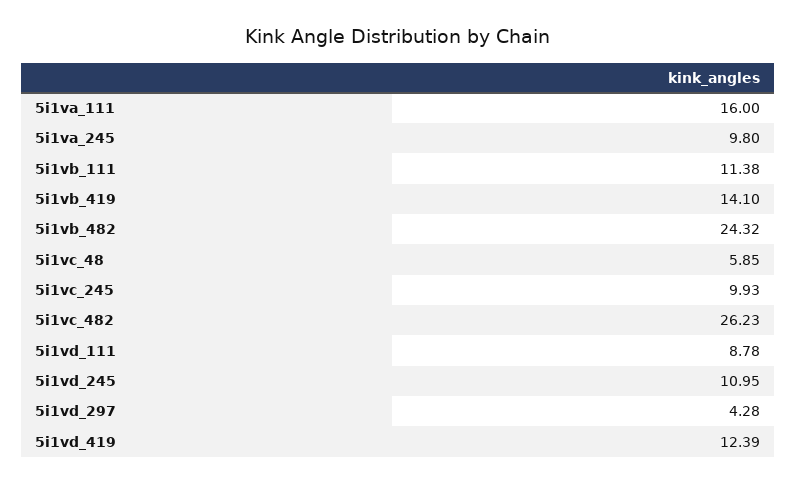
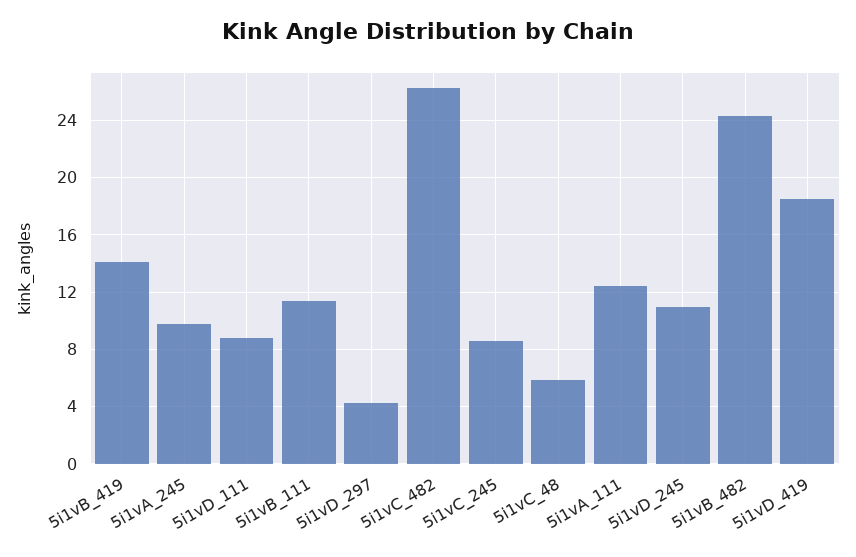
5i1va_111: 16 -> 12.5
5i1vc_245: 9.93 -> 8.5
5i1vd_419: 12.39 -> 18.5

